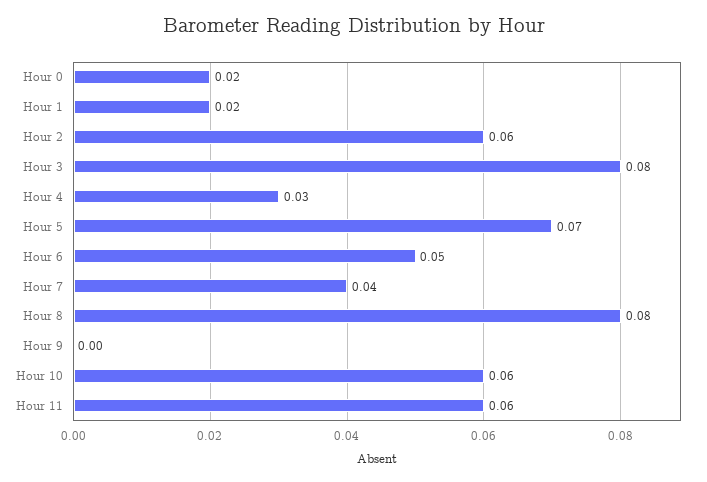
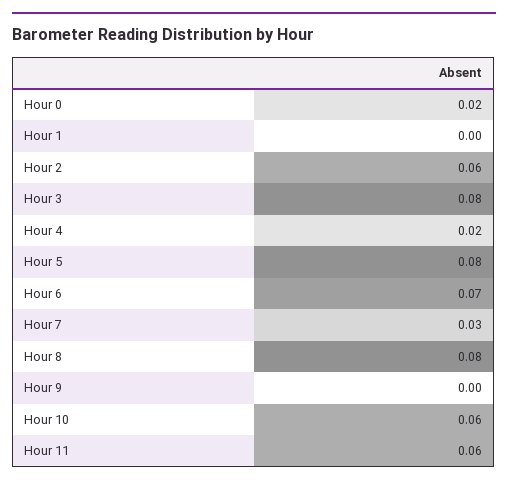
Hour 1: 0.02 -> 0
Hour 4: 0.03 -> 0.02
Hour 5: 0.07 -> 0.08
Hour 6: 0.05 -> 0.07
Hour 7: 0.04 -> 0.03

